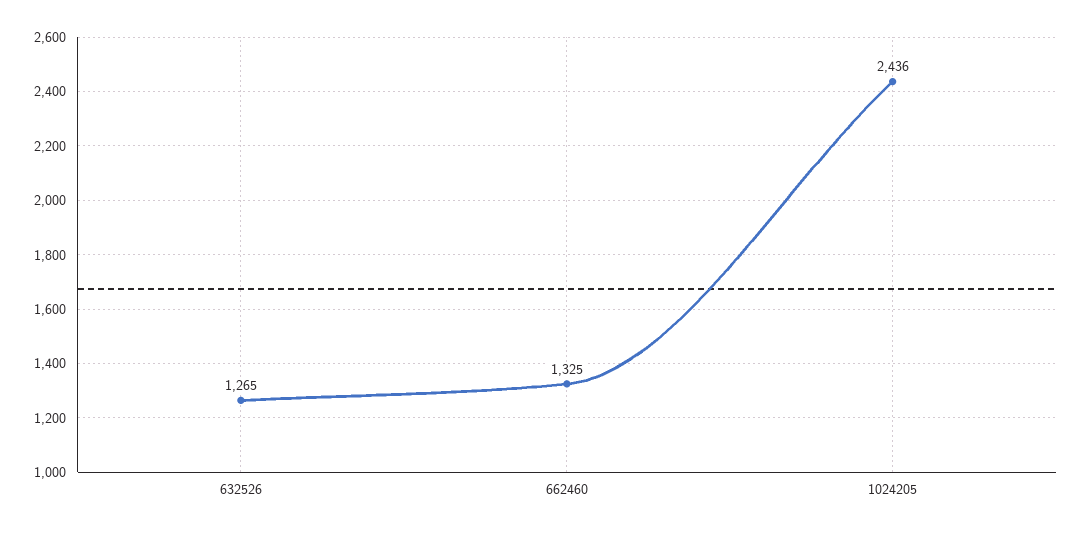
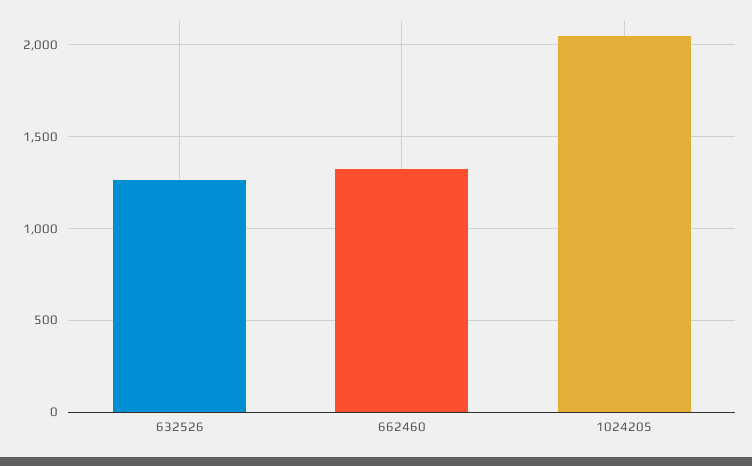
1024205: 2436 -> 2050

